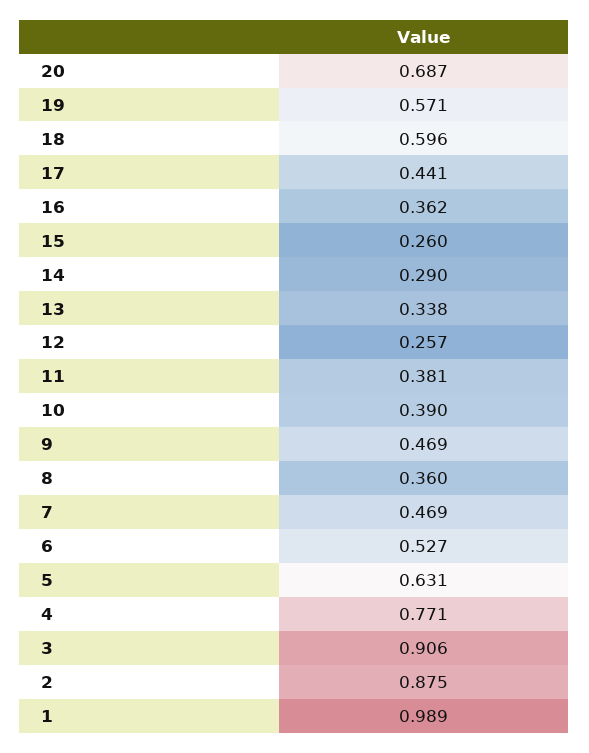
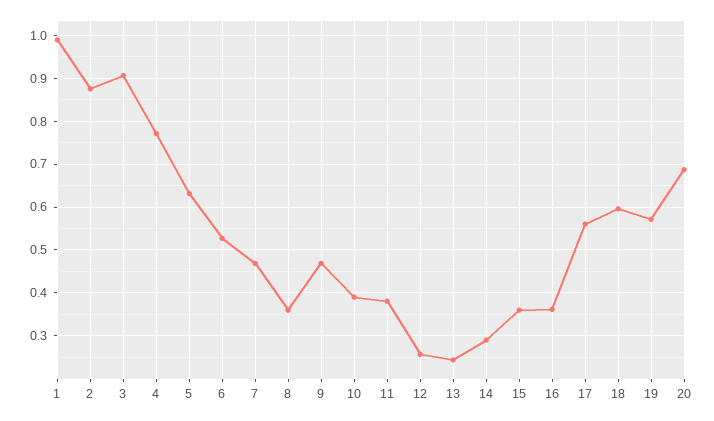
17: 0.441 -> 0.56
15: 0.26 -> 0.36
13: 0.338 -> 0.24

